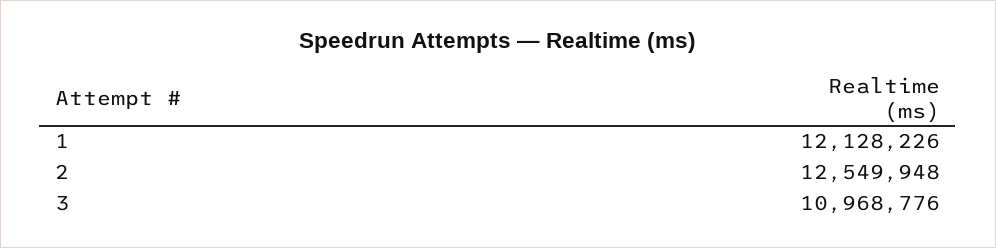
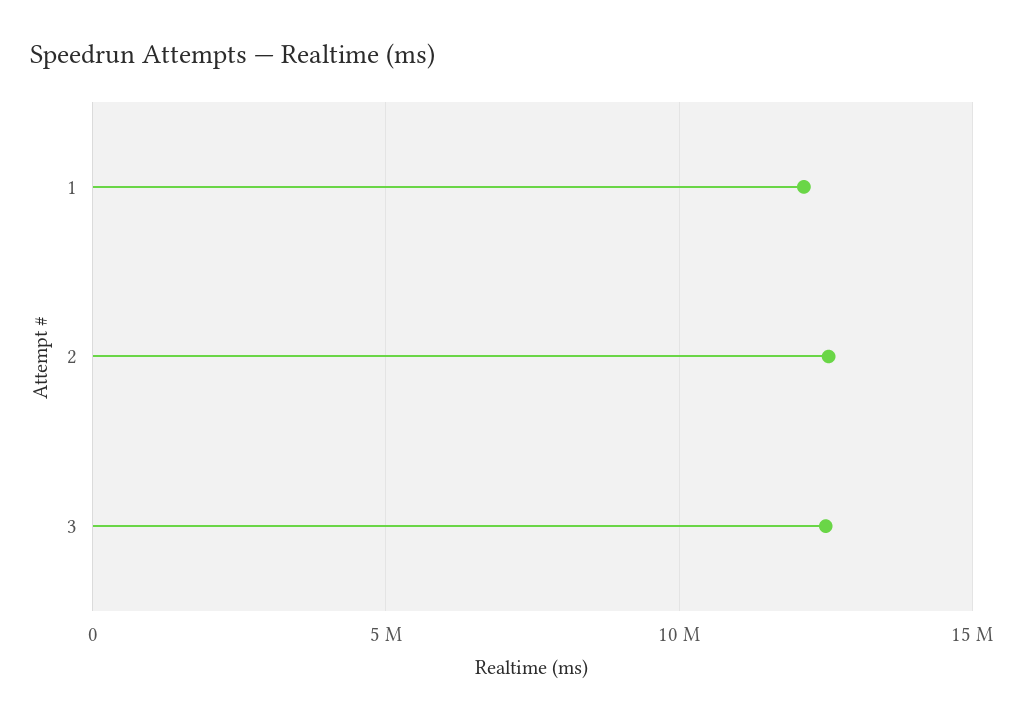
3: 10968776 -> 12500000

